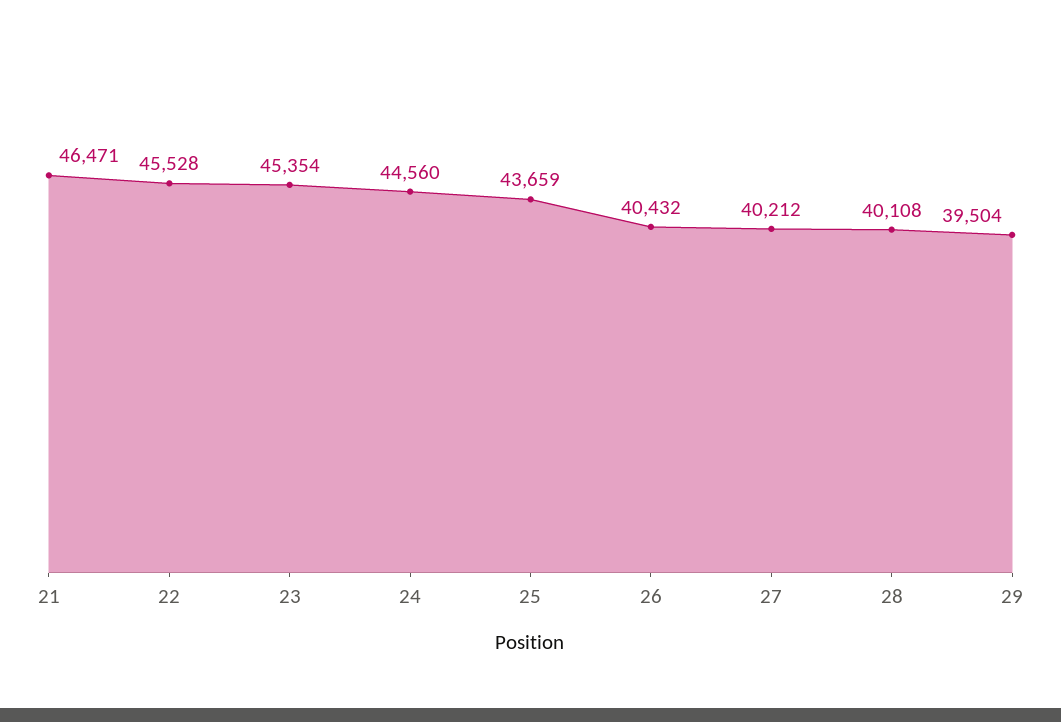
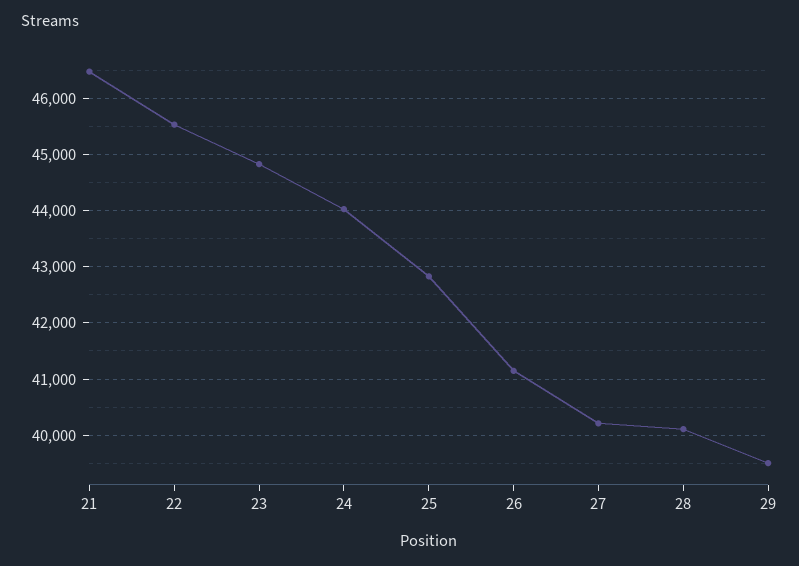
23: 45354 -> 44800
24: 44560 -> 44000
25: 43659 -> 42800
26: 40432 -> 41200

